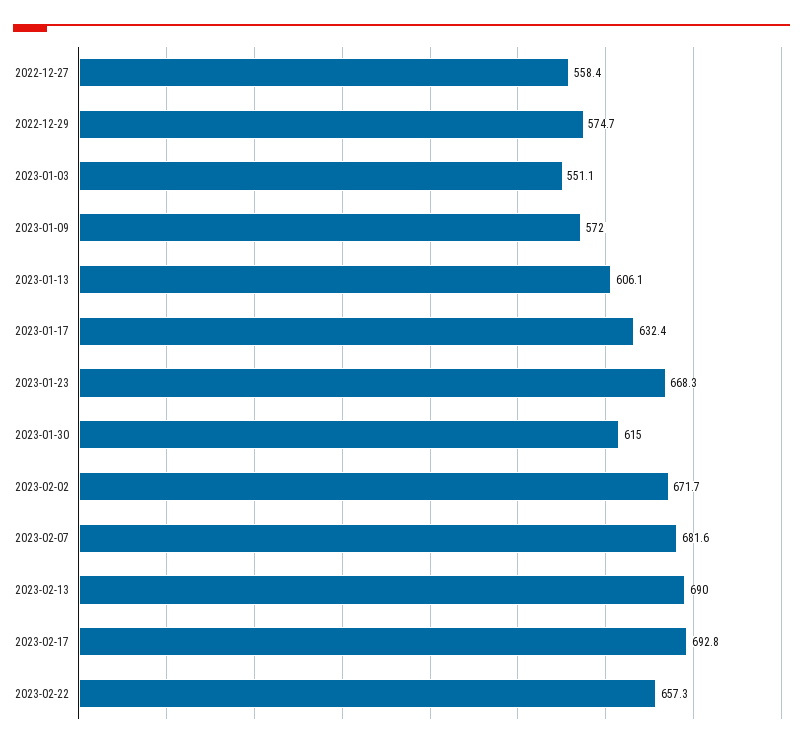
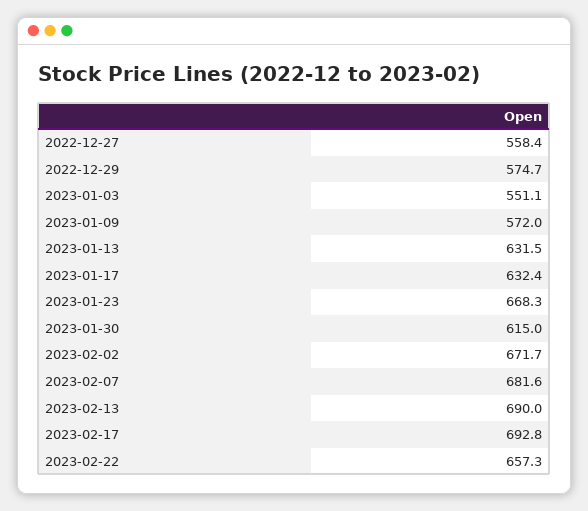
2023-01-13: 606.1 -> 631.5

